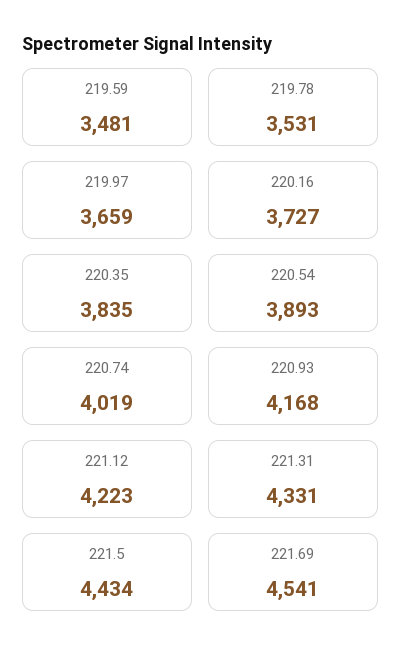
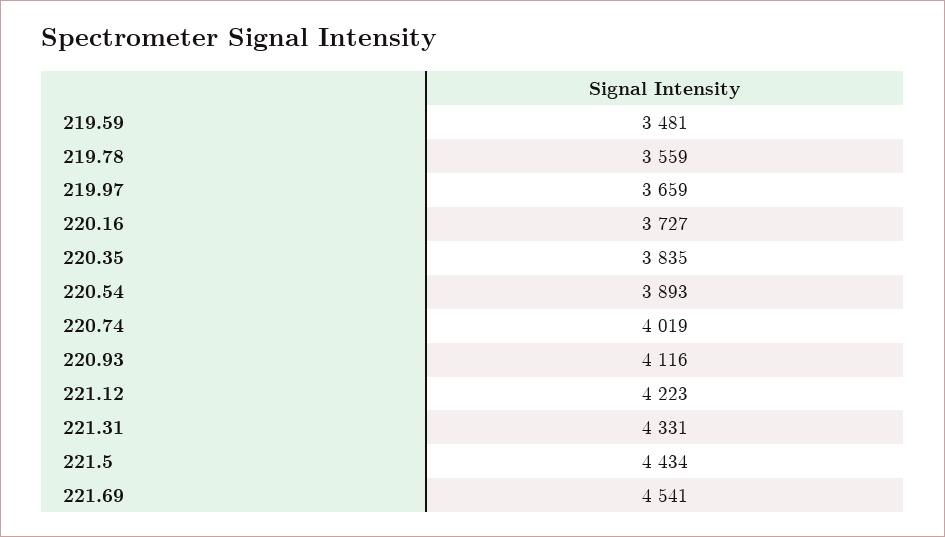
219.78: 3531 -> 3559
220.93: 4168 -> 4116

